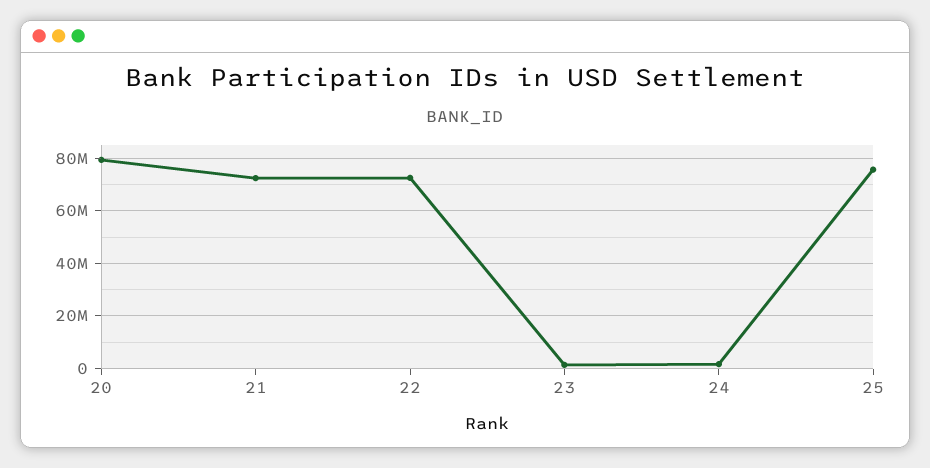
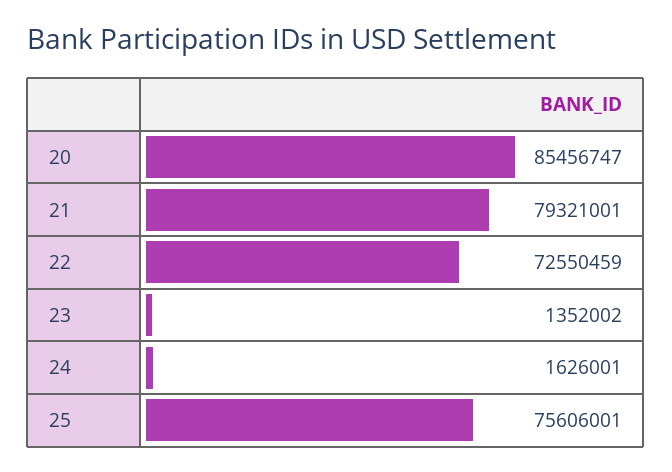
20: 80000000 -> 85456747
21: 72500000 -> 79321001

